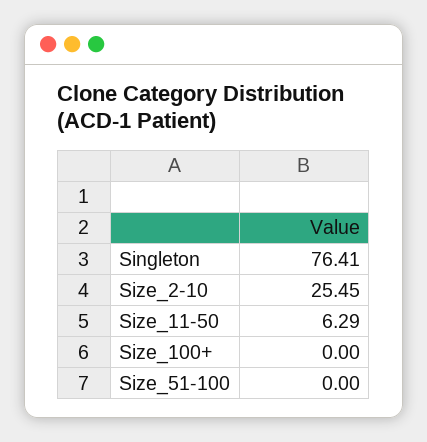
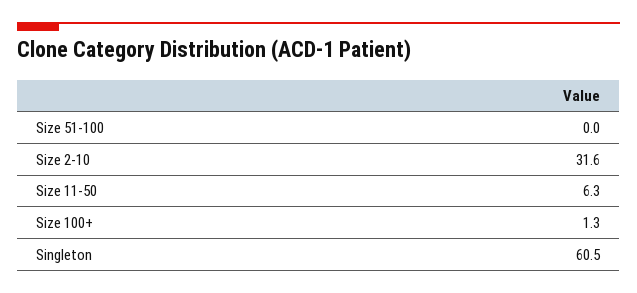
Singleton: 76.41 -> 60.5
Size_2-10: 25.45 -> 31.6
Size_100+: 0 -> 1.3

